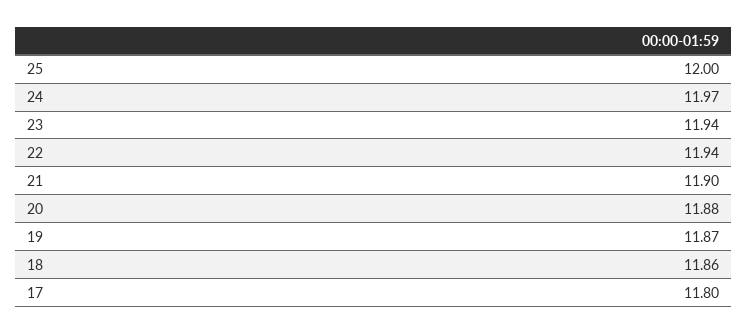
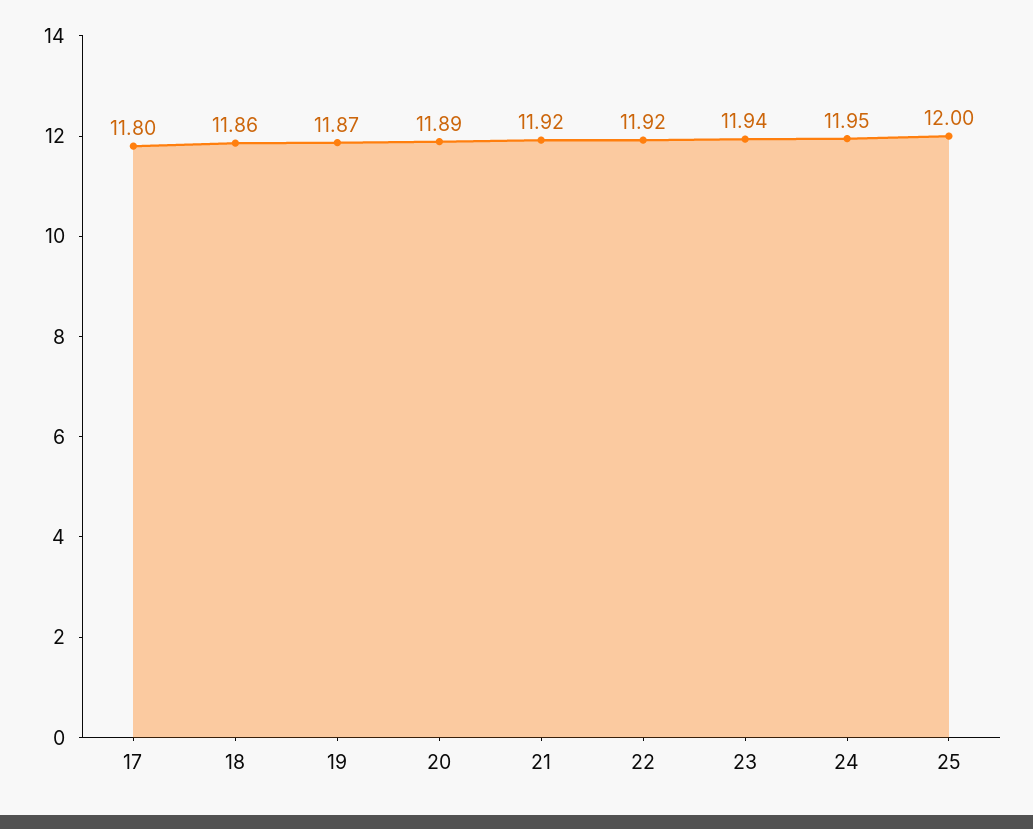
24: 11.97 -> 11.95
22: 11.94 -> 11.92
21: 11.9 -> 11.92
20: 11.88 -> 11.89

